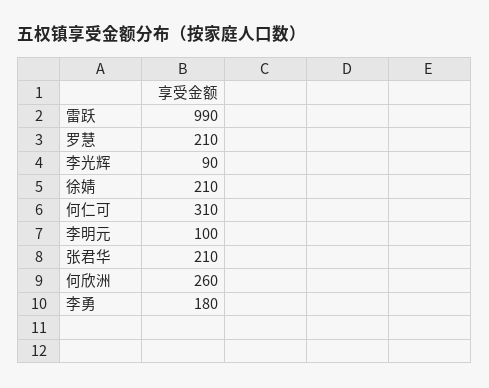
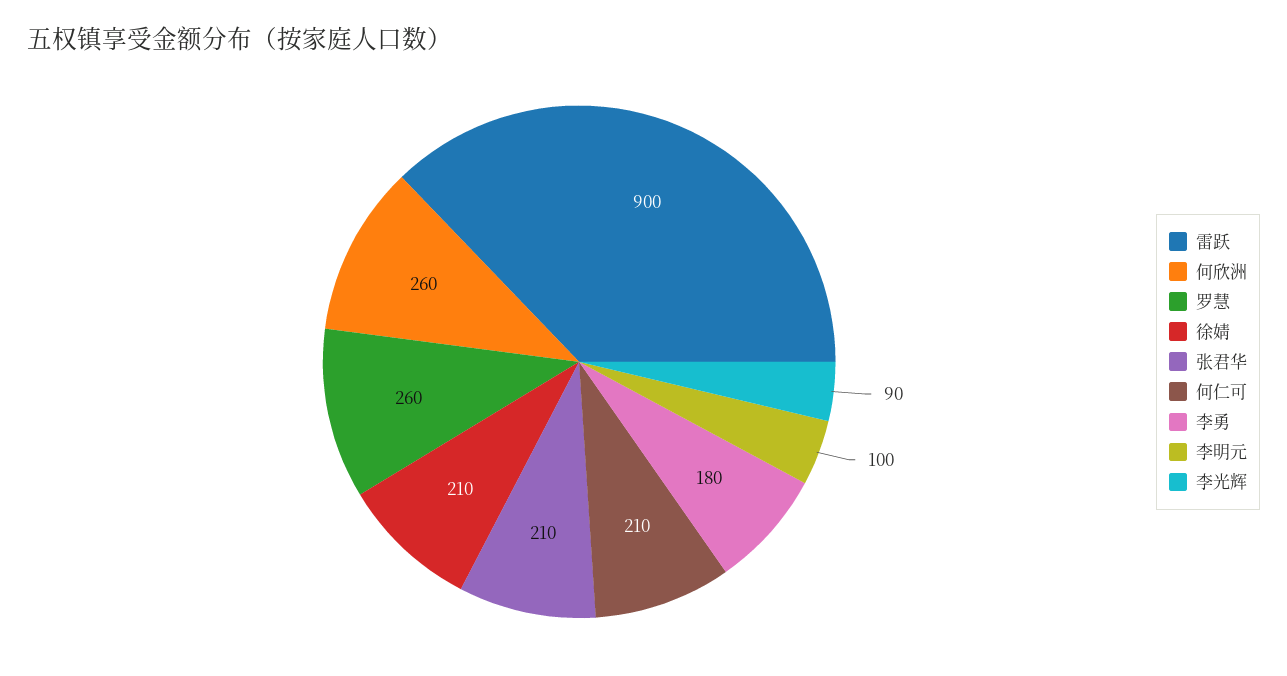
雷跃: 990 -> 900
罗慧: 210 -> 260
何仁可: 310 -> 210

